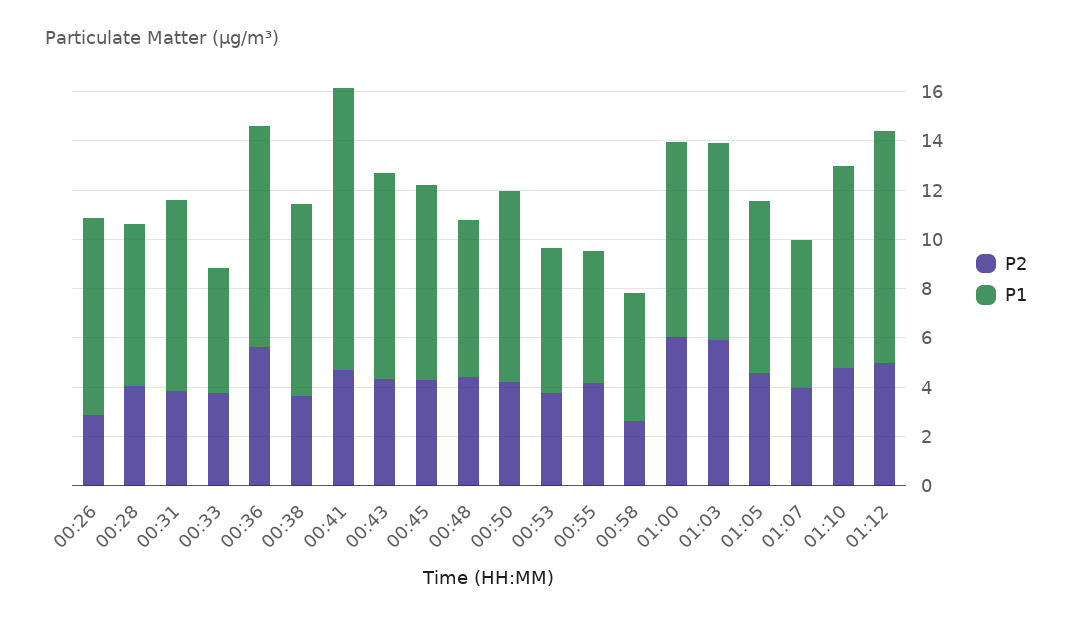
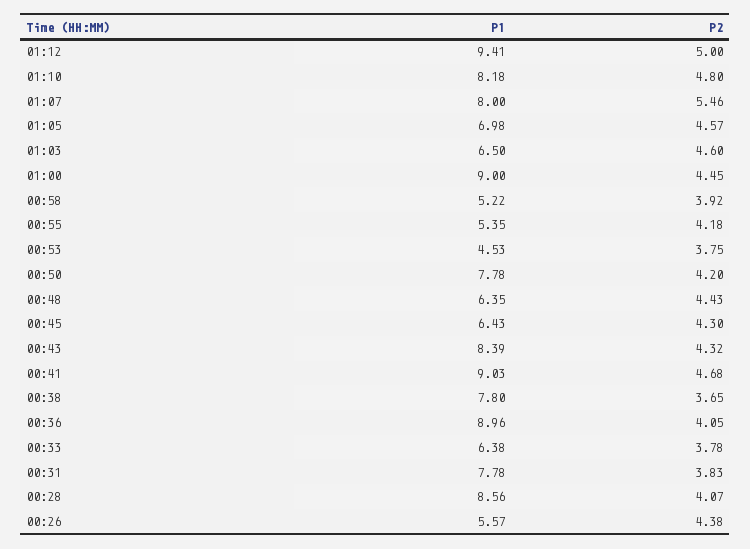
P2, 00:26: 3 -> 4.38
P1, 00:26: 8 -> 5.57
P1, 00:28: 6.5 -> 8.56
P1, 00:33: 5 -> 6.38
P2, 00:36: 5.5 -> 4.05
P1, 00:41: 11.5 -> 9.03
P1, 00:45: 8 -> 6.43
P1, 00:53: 6 -> 4.53
P2, 00:58: 2.5 -> 3.92
P2, 01:00: 6 -> 4.45
P1, 01:00: 8 -> 9
P2, 01:03: 6 -> 4.6
P1, 01:03: 8 -> 6.5
P2, 01:07: 4 -> 5.46
P1, 01:07: 6 -> 8

